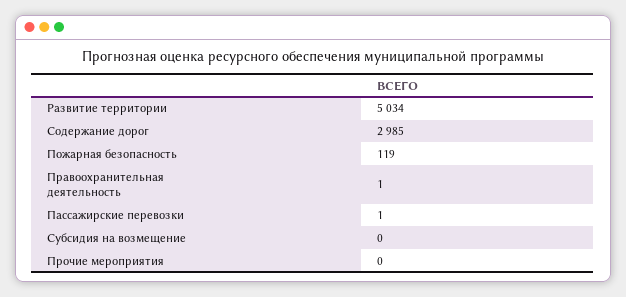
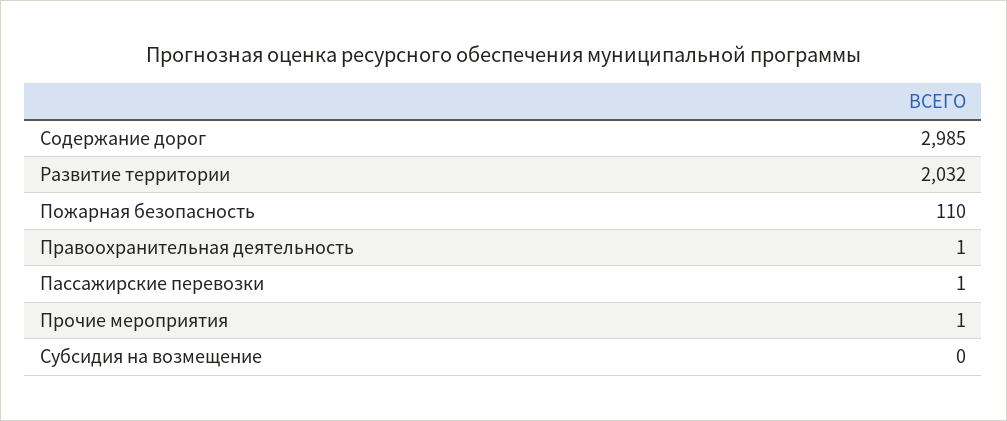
Развитие территории: 5034 -> 2032
Пожарная безопасность: 119 -> 110
Прочие мероприятия: 0 -> 1

